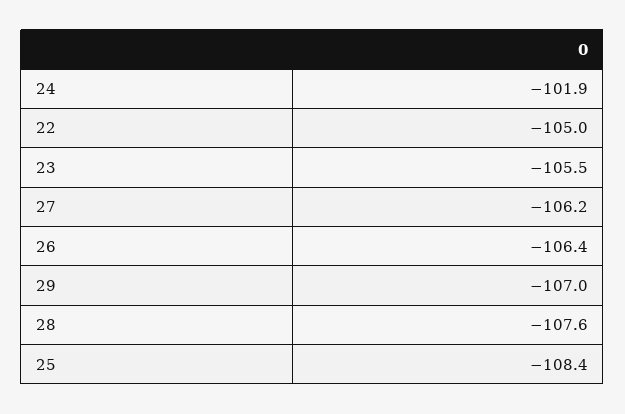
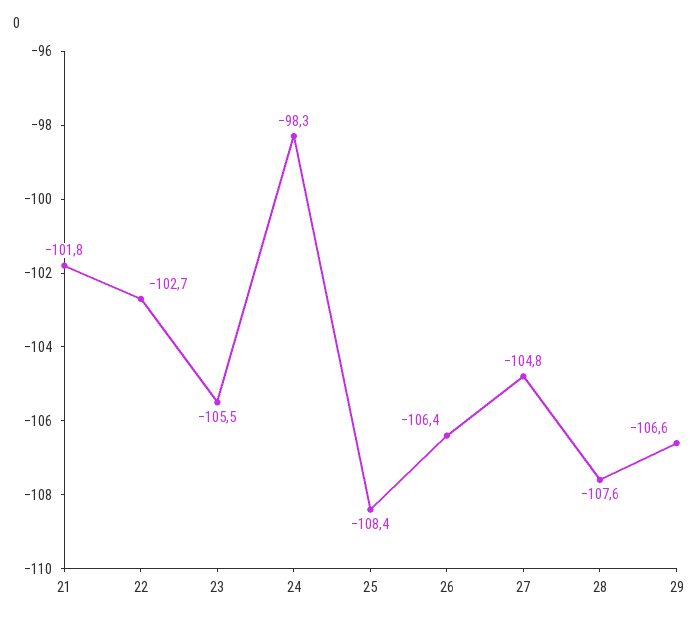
24: -101.9 -> -98.3
22: -105 -> -102.7
27: -106.2 -> -104.8
29: -107 -> -106.6
21: none -> -101.8

